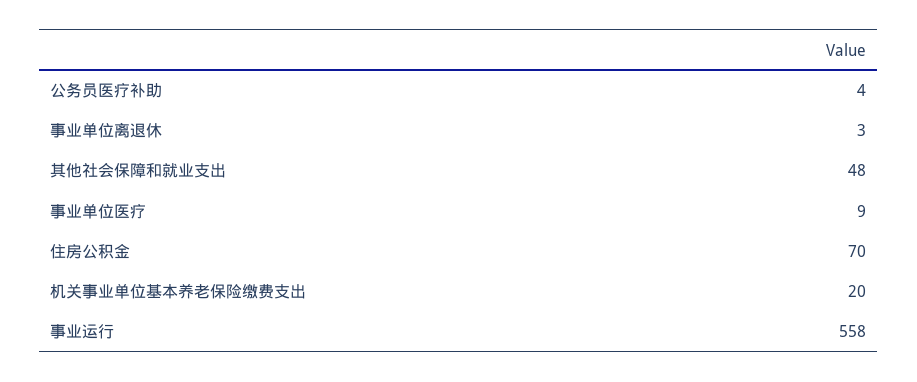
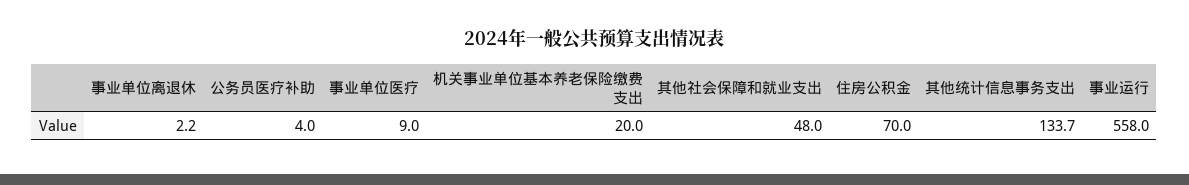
事业单位离退休: 3 -> 2.2
其他统计信息事务支出: none -> 133.7

